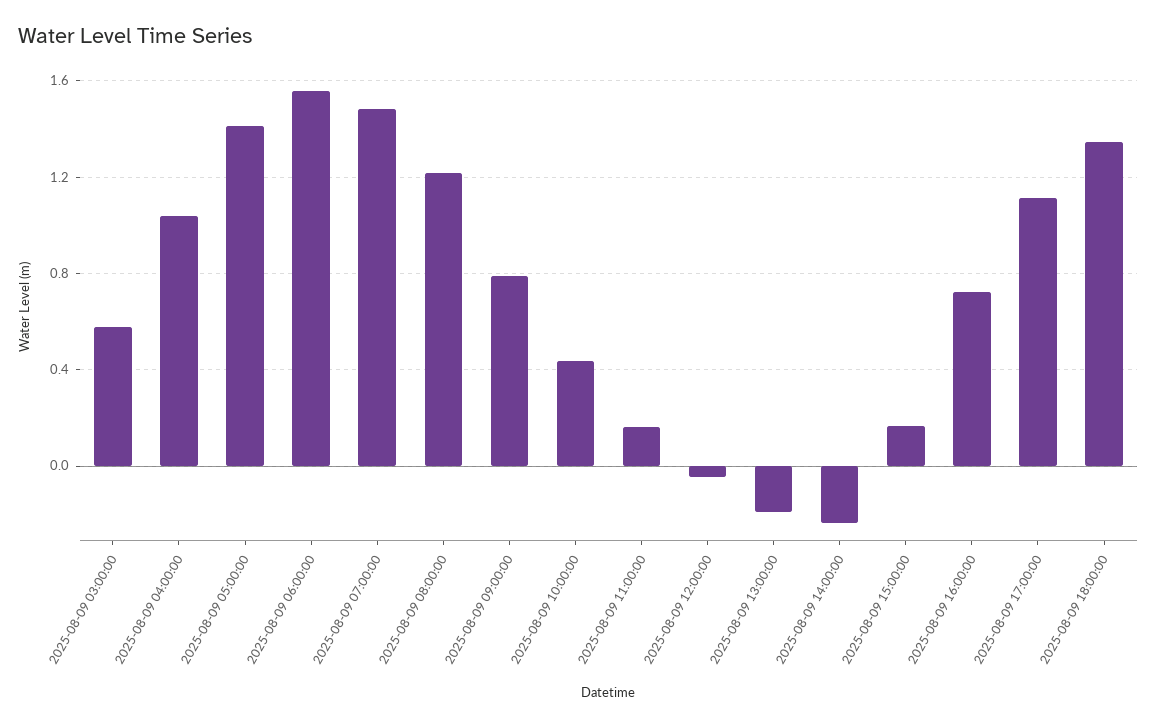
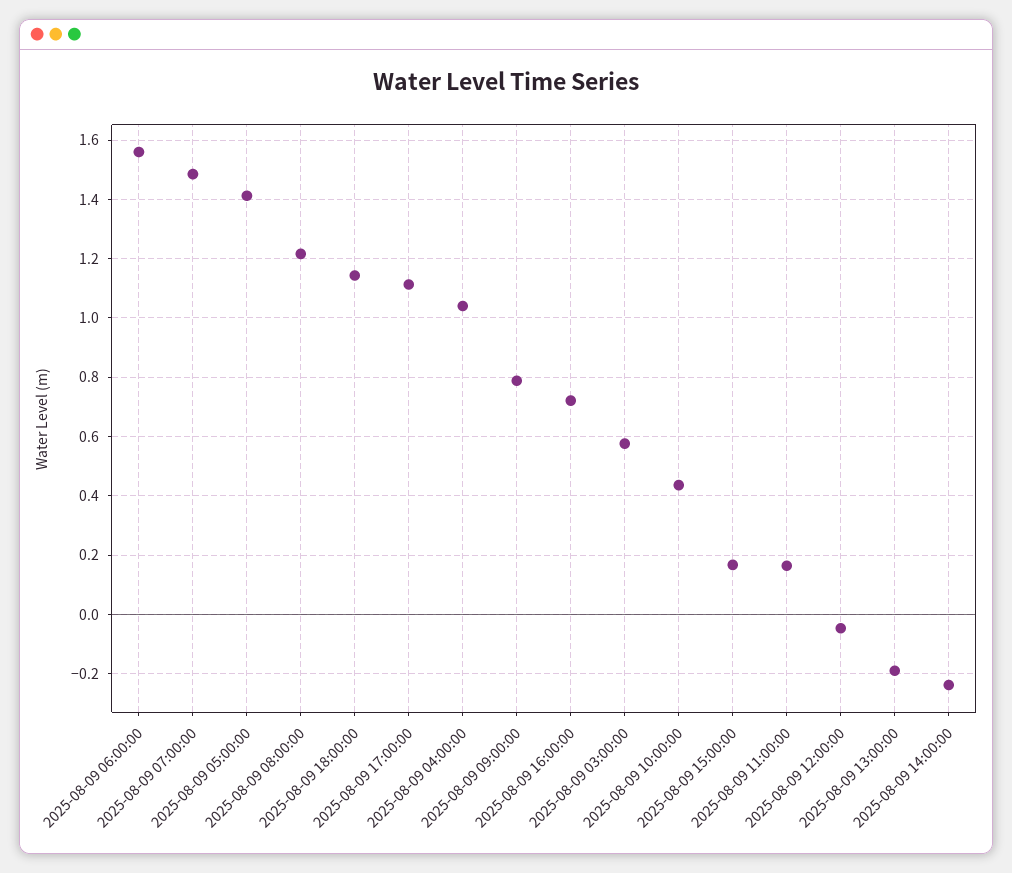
2025-08-09 18:00:00: 1.35 -> 1.15

